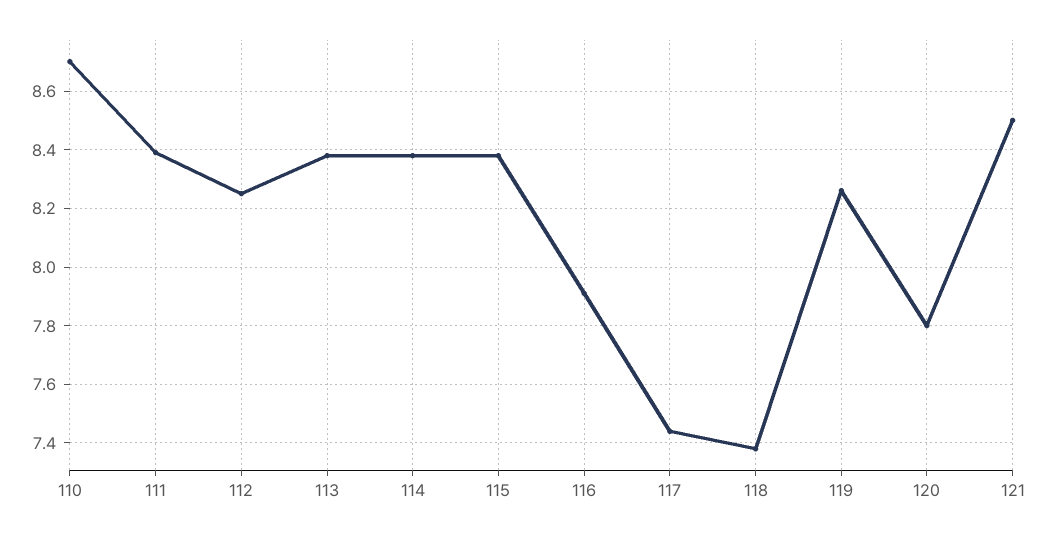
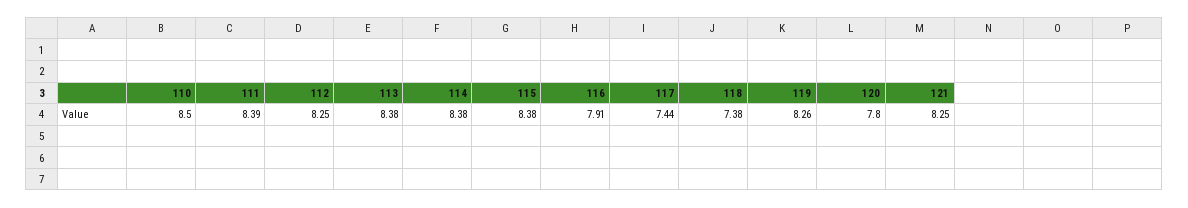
110: 8.7 -> 8.5
121: 8.5 -> 8.25

